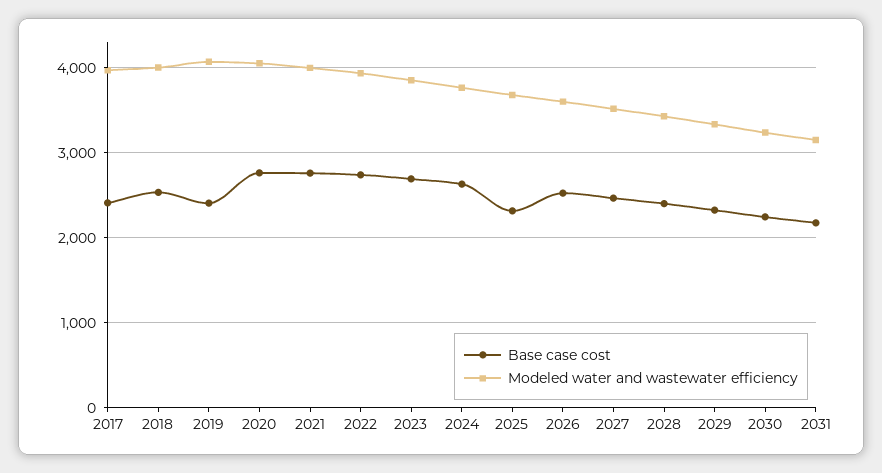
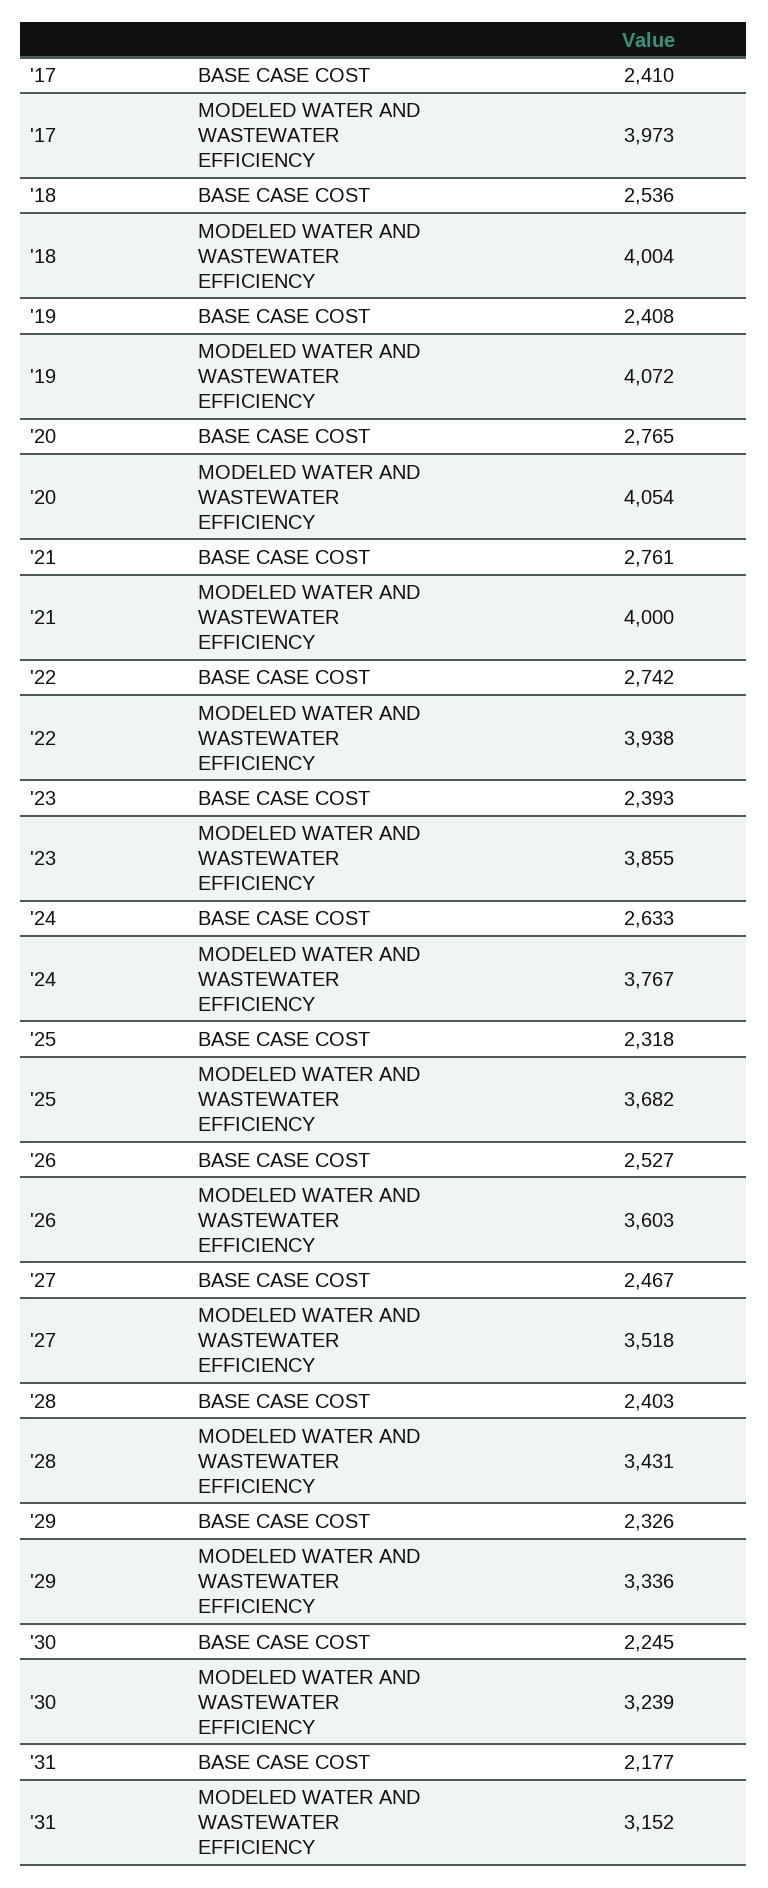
Base case cost, 2023: 2700 -> 2393

